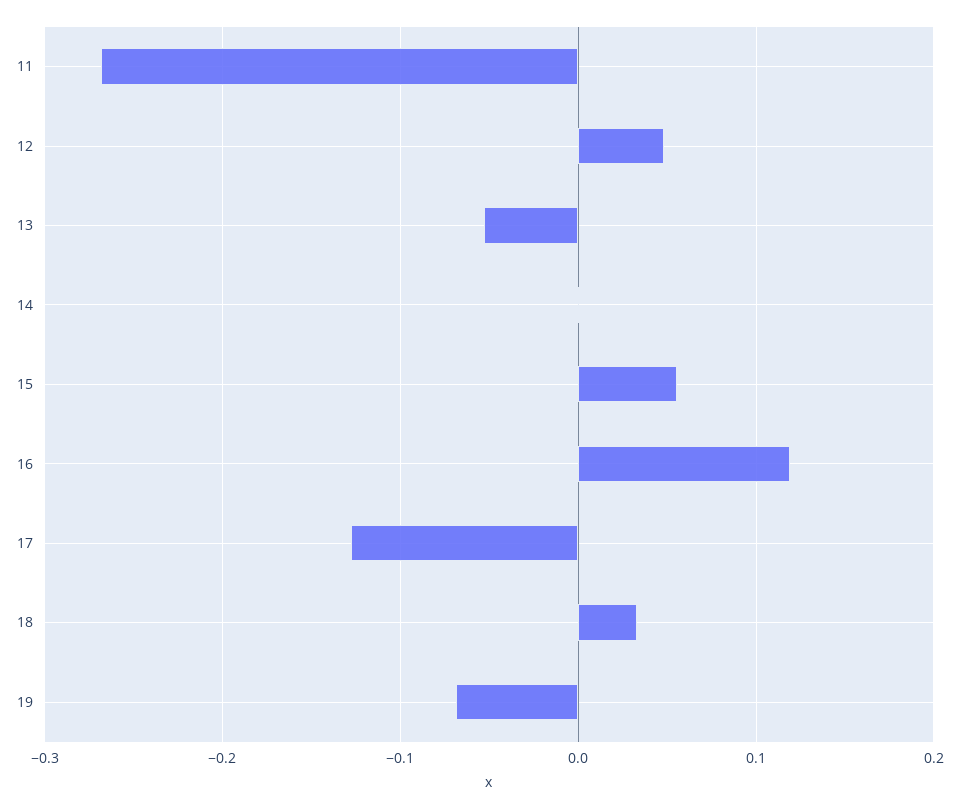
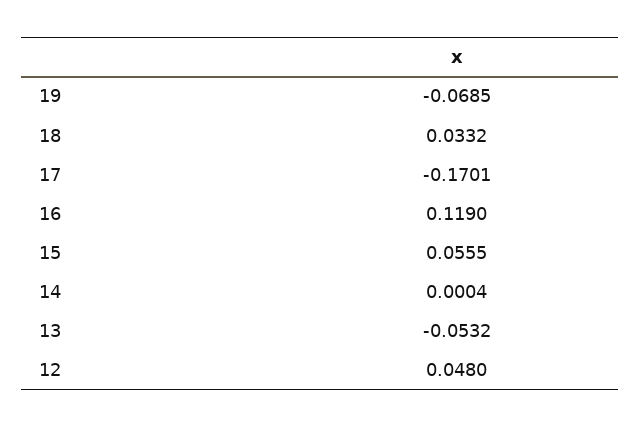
11: -0.27 -> none
17: -0.13 -> -0.1701

